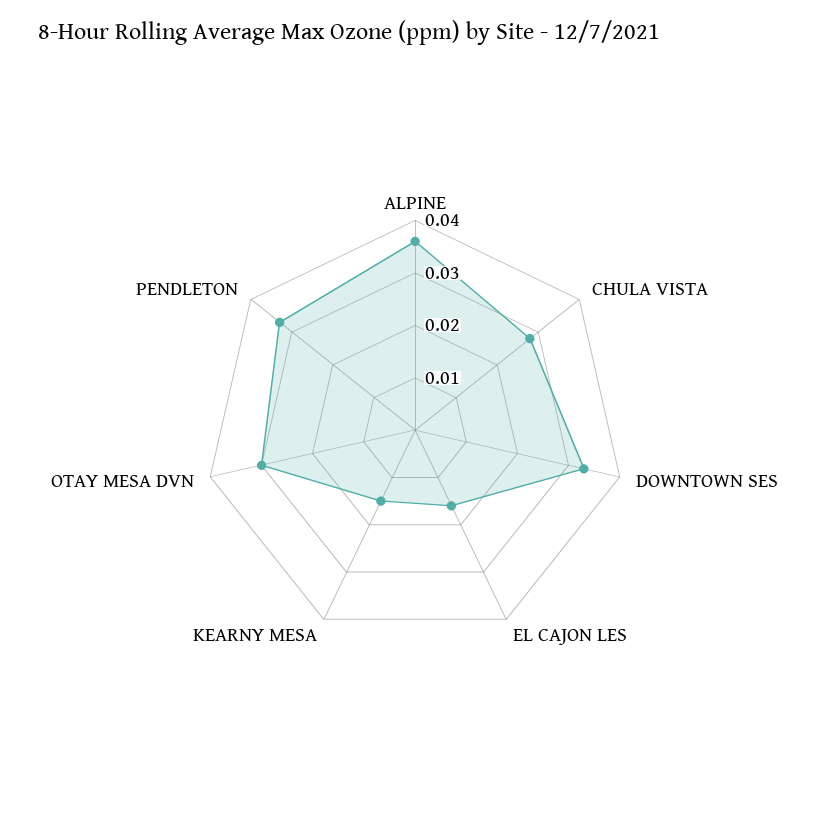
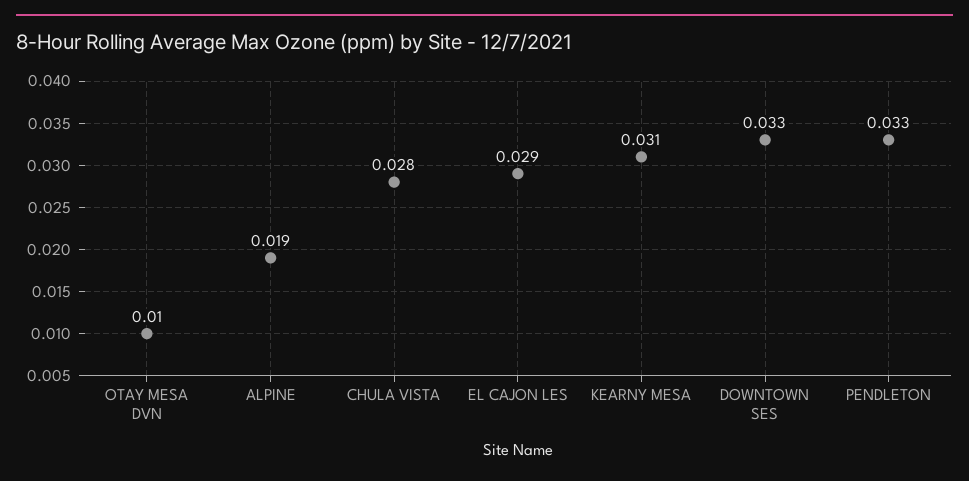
ALPINE: 0.035 -> 0.019
EL CAJON LES: 0.015 -> 0.029
KEARNY MESA: 0.015 -> 0.031
OTAY MESA DVN: 0.03 -> 0.01

